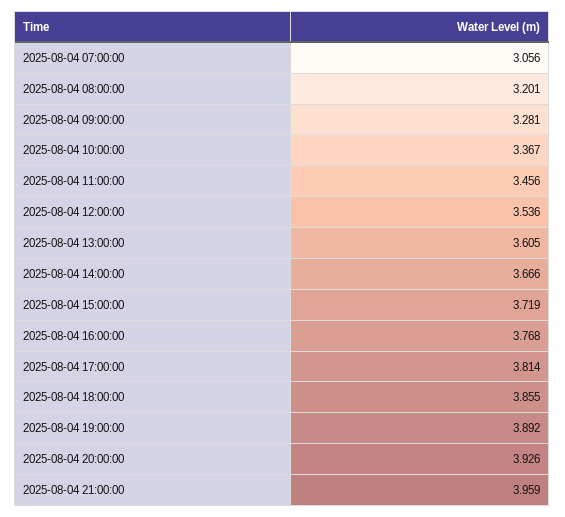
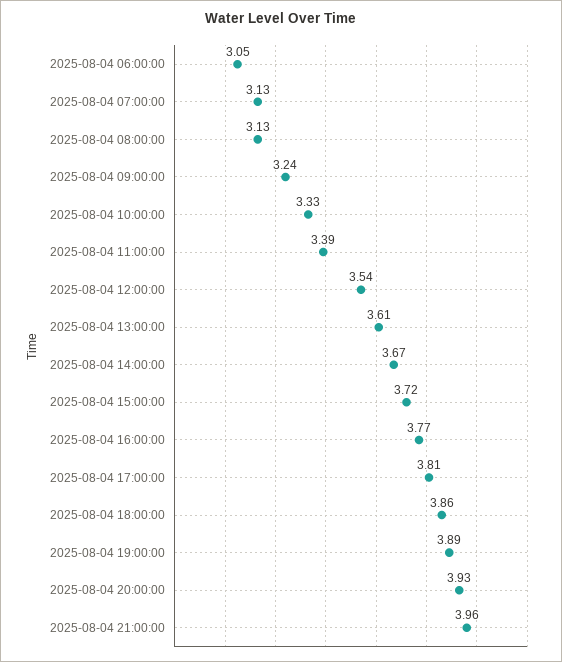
2025-08-04 07:00:00: 3.056 -> 3.13
2025-08-04 08:00:00: 3.201 -> 3.13
2025-08-04 09:00:00: 3.281 -> 3.24
2025-08-04 10:00:00: 3.367 -> 3.33
2025-08-04 11:00:00: 3.456 -> 3.39
2025-08-04 06:00:00: none -> 3.05

